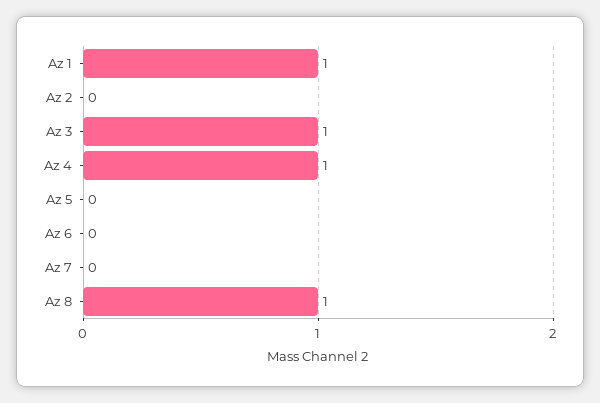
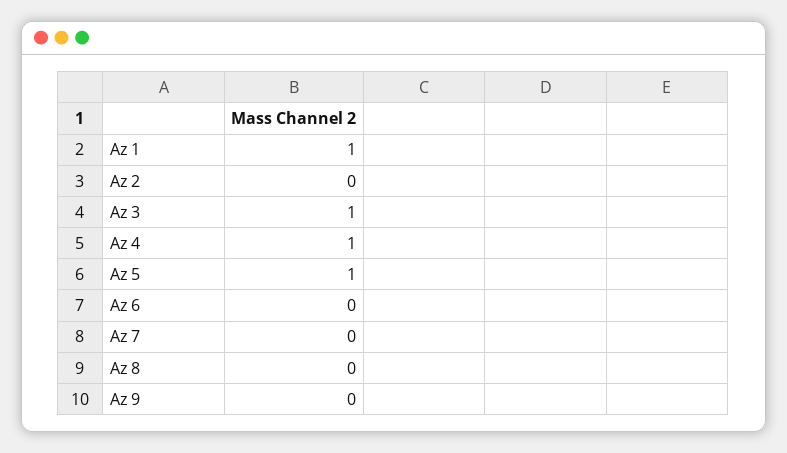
Az 5: 0 -> 1
Az 8: 1 -> 0
Az 9: none -> 0

